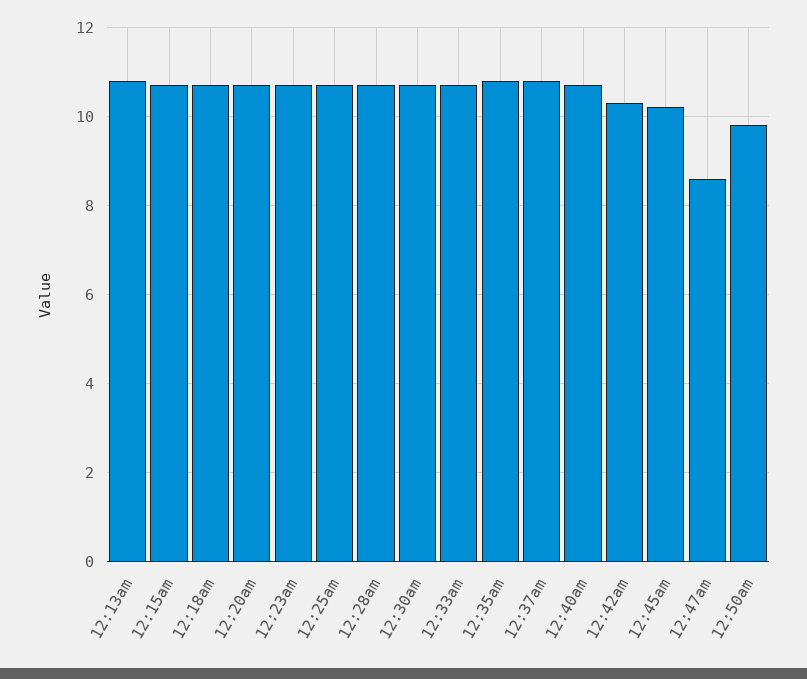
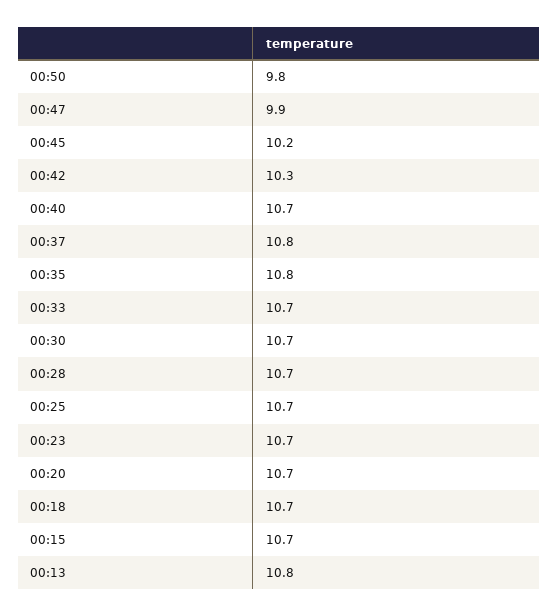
12:47am: 8.5 -> 9.9

